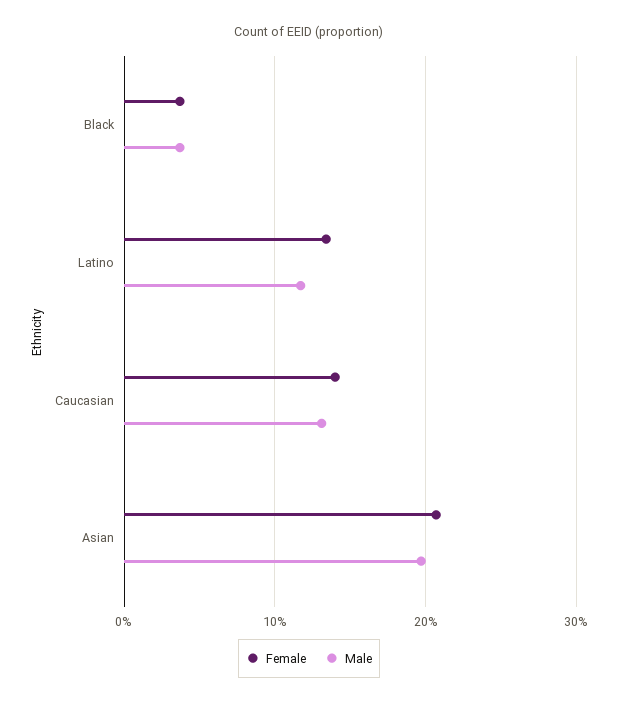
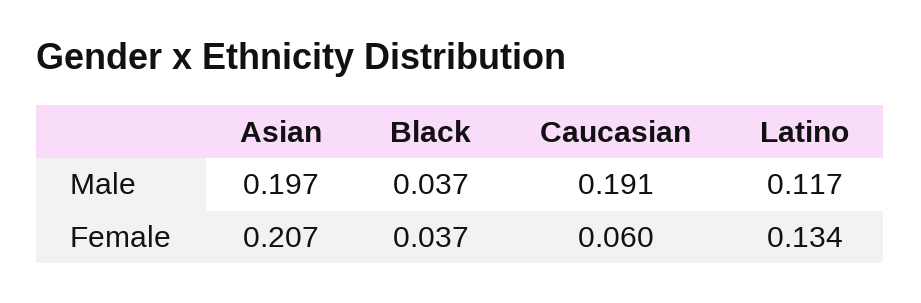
Female, Caucasian: 0.14 -> 0.06
Male, Caucasian: 0.13 -> 0.191

